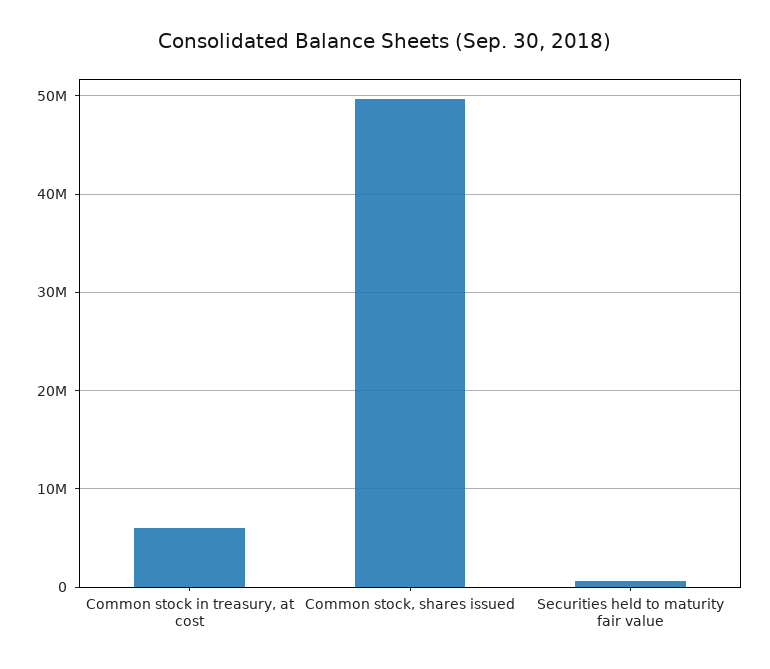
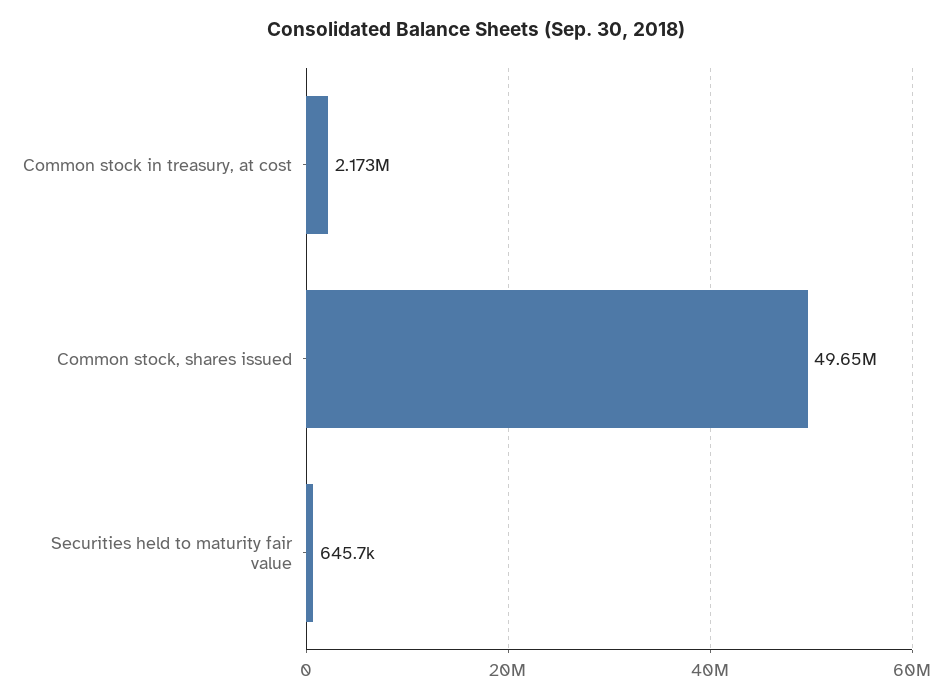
Common stock in treasury, at cost: 6000000 -> 2173000

